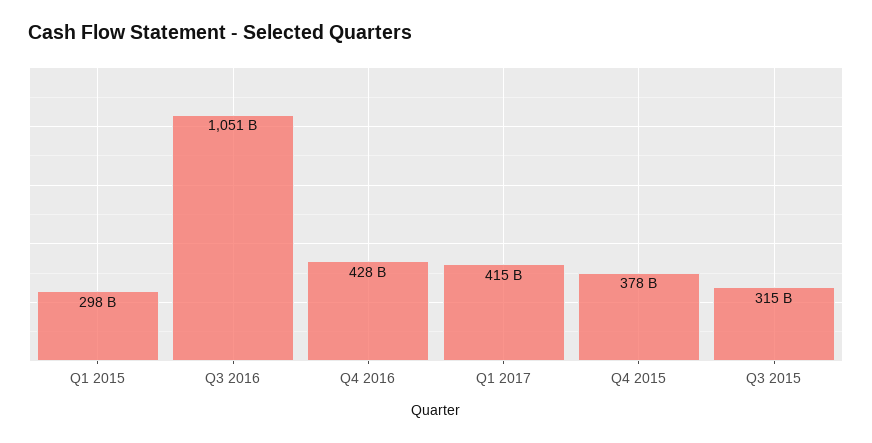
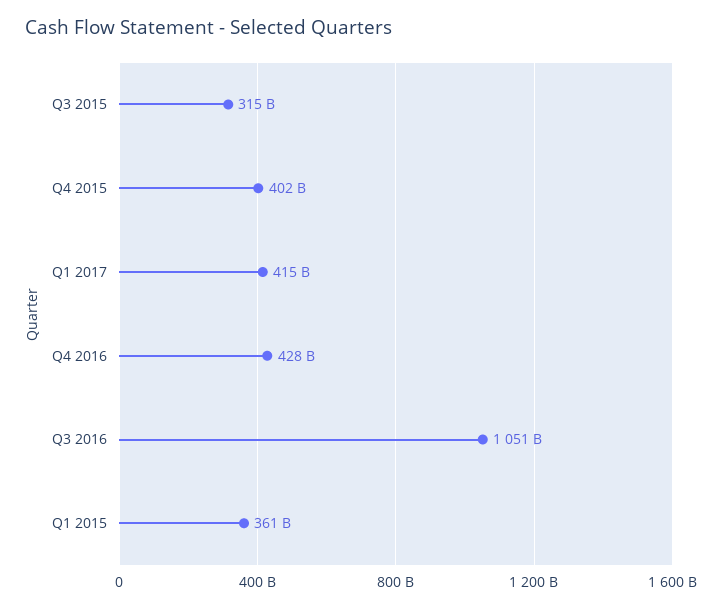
Q1 2015: 298000000000 -> 361000000000
Q4 2015: 378000000000 -> 402000000000

